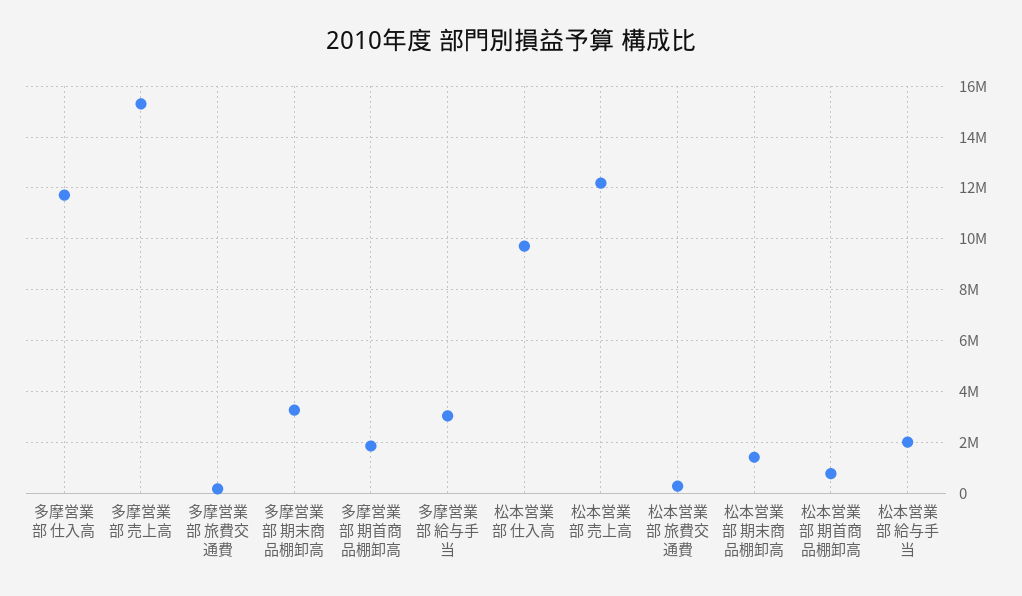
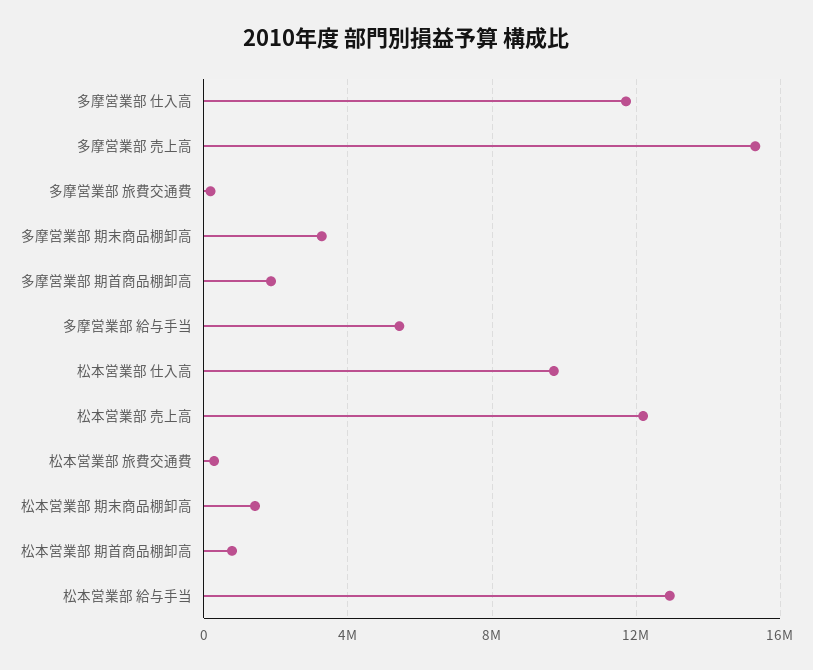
多摩営業部 給与手当: 3000000 -> 5500000
松本営業部 給与手当: 2000000 -> 13000000

